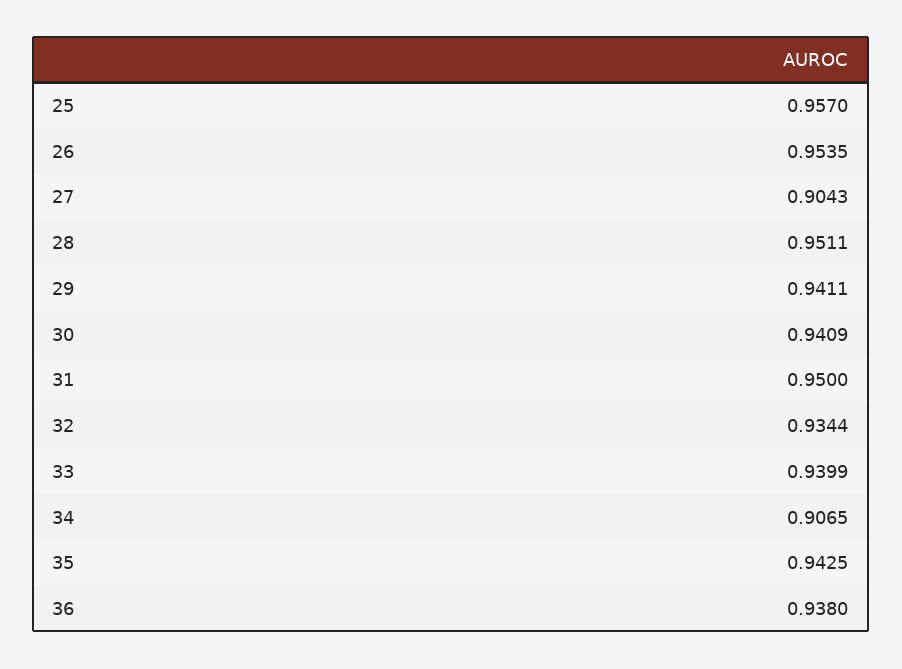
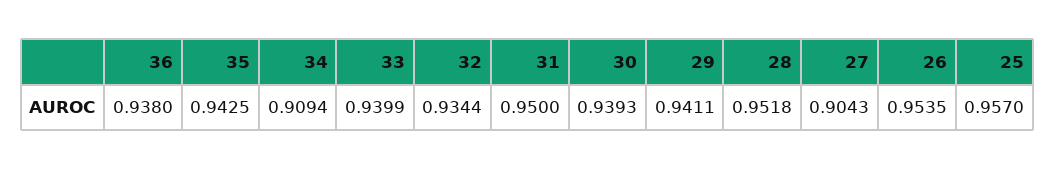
28: 0.9511 -> 0.9518
30: 0.9409 -> 0.9393
34: 0.9065 -> 0.9094

